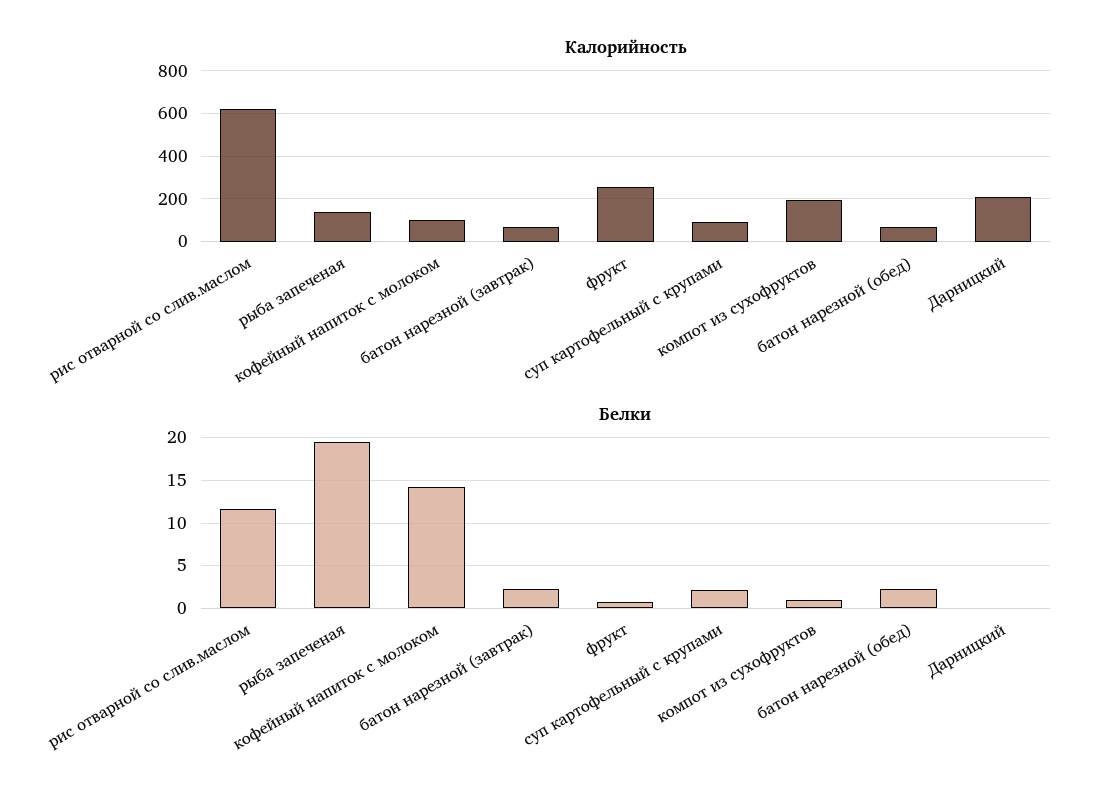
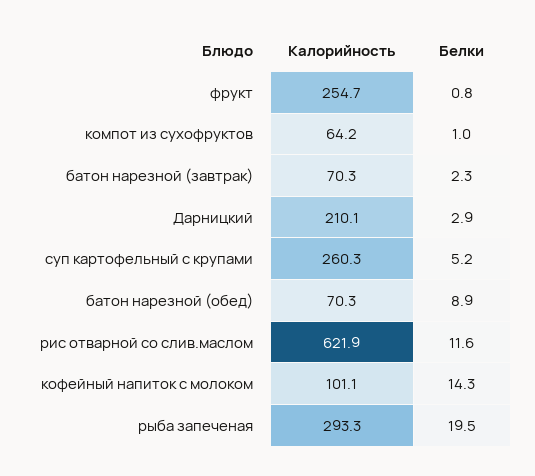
Калорийность, рыба запеченая: 150 -> 293.3
Калорийность, суп картофельный с крупами: 100 -> 260.3
Калорийность, компот из сухофруктов: 200 -> 64.2
Белки, суп картофельный с крупами: 2 -> 5.2
Белки, батон нарезной (обед): 2 -> 8.9
Белки, Дарницкий: 0 -> 2.9

